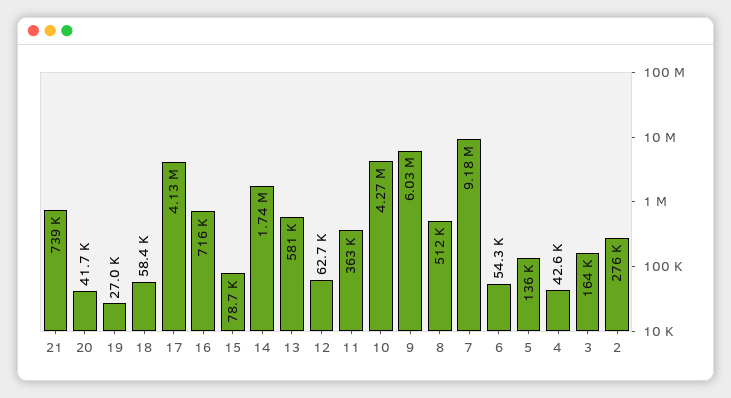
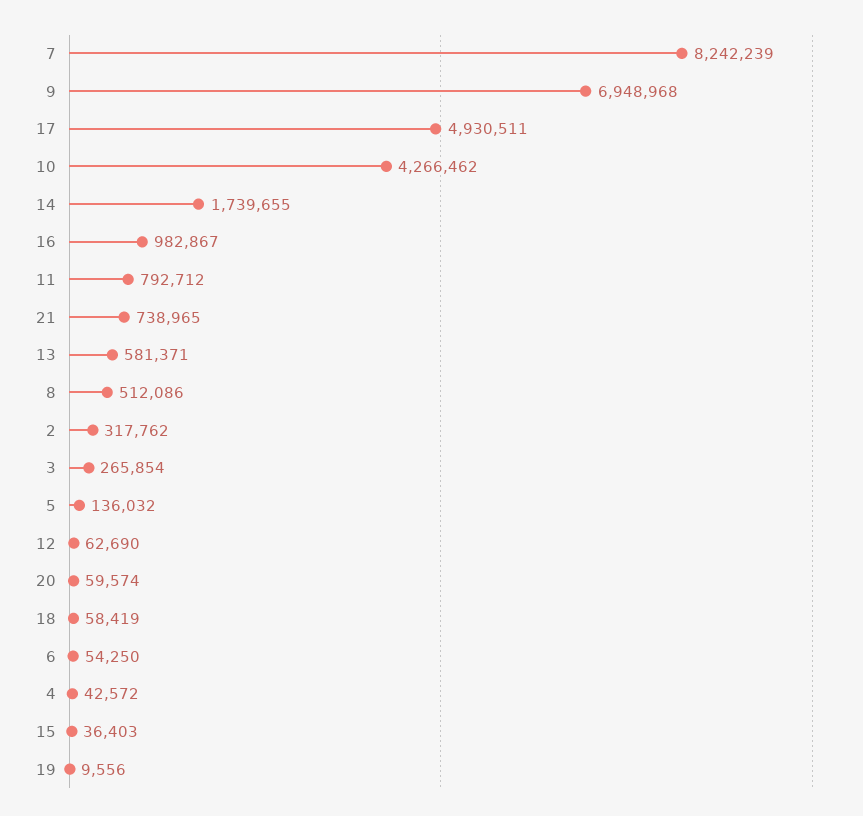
20: 41700 -> 59574
19: 27000 -> 9556
17: 4130000 -> 4930511
16: 716000 -> 982867
15: 78700 -> 36403
11: 363000 -> 792712
9: 6030000 -> 6948968
7: 9180000 -> 8242239
3: 164000 -> 265854
2: 276000 -> 317762

